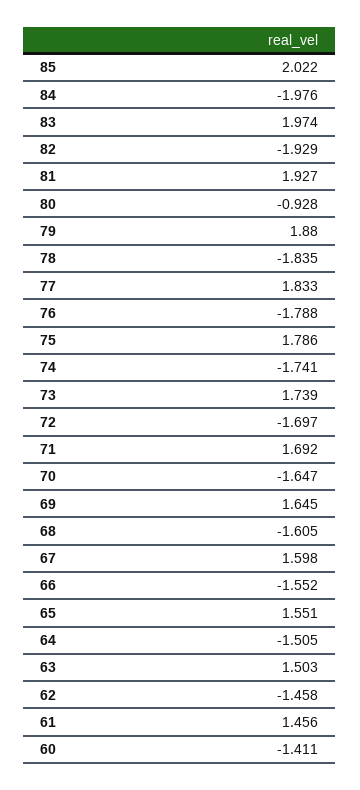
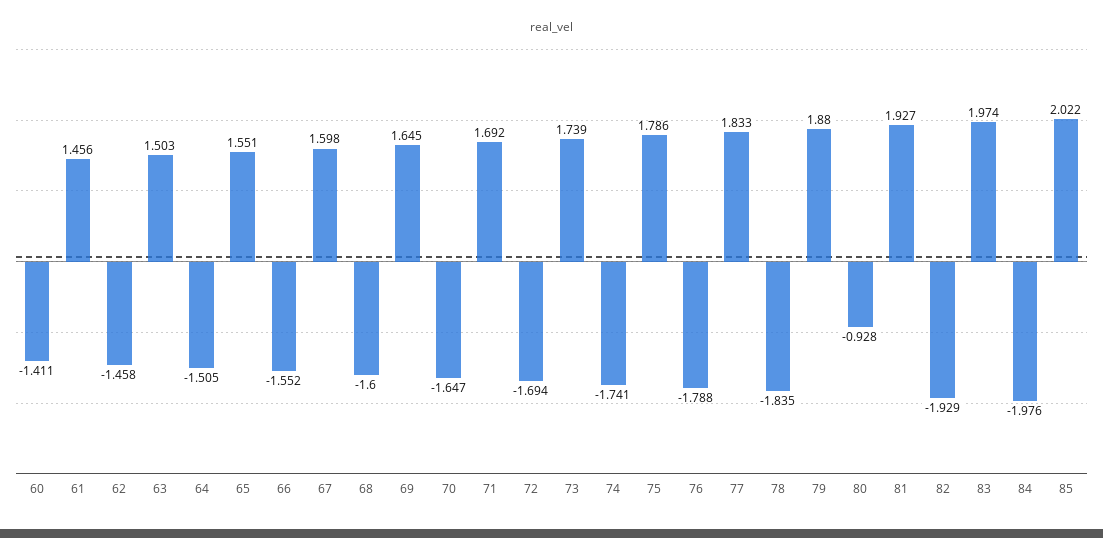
72: -1.697 -> -1.694
68: -1.605 -> -1.6

